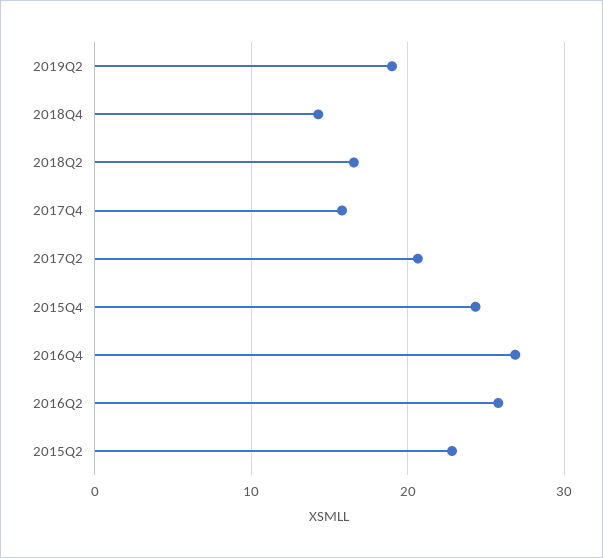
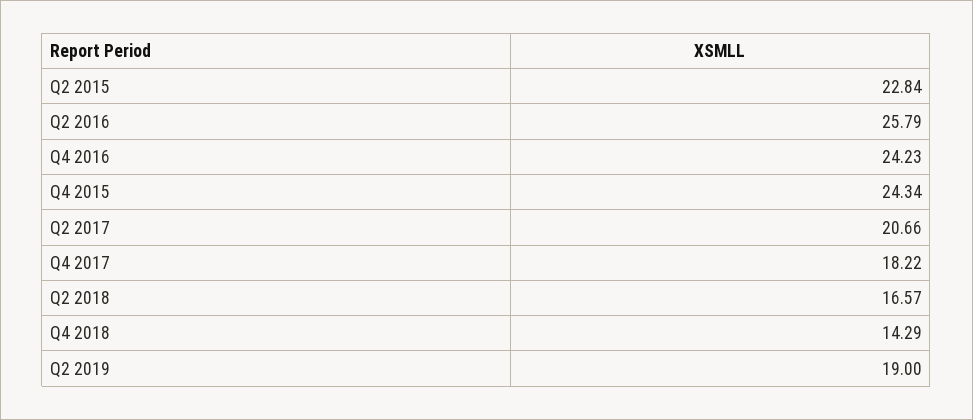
2017Q4: 16 -> 18.22
2016Q4: 27 -> 24.23

